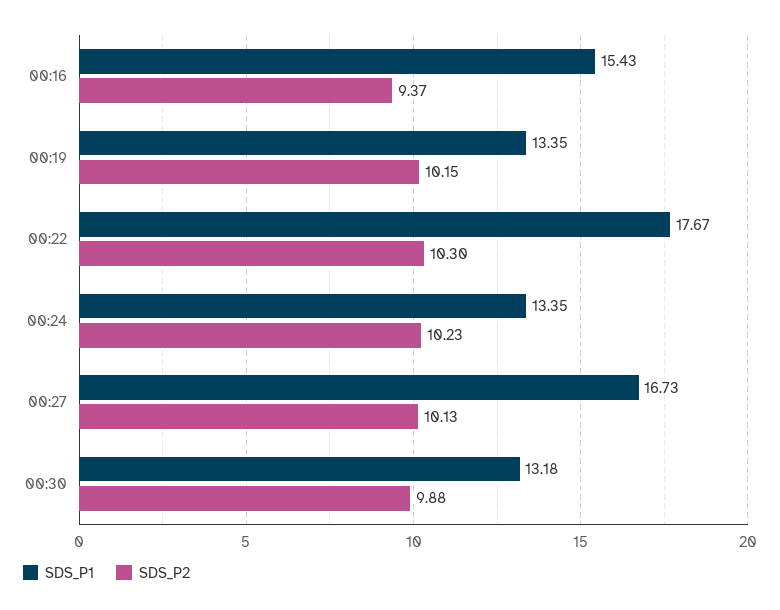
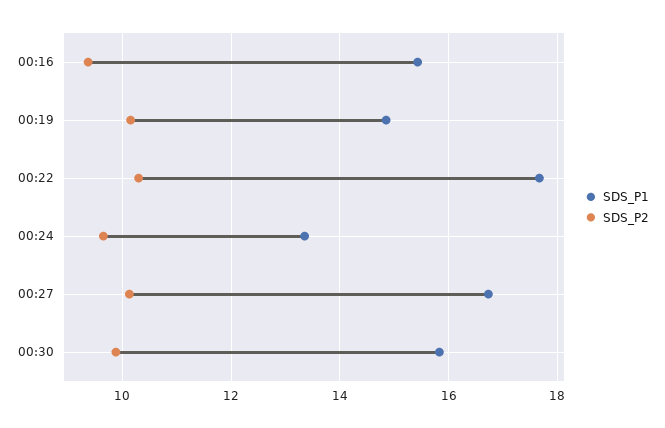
SDS_P1, 00:19: 13.35 -> 14.8
SDS_P2, 00:24: 10.23 -> 9.6
SDS_P1, 00:30: 13.18 -> 15.8

